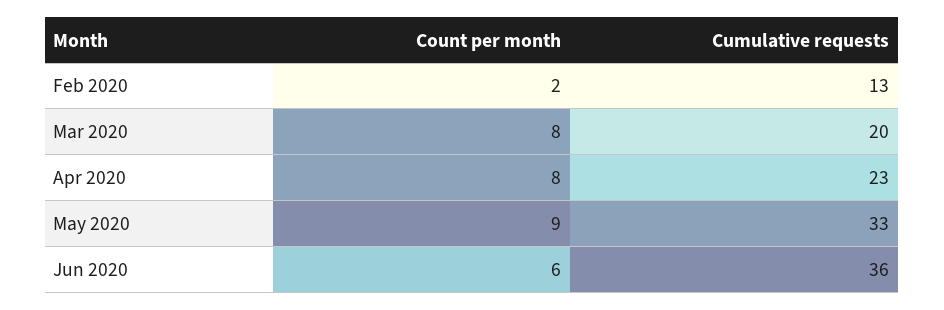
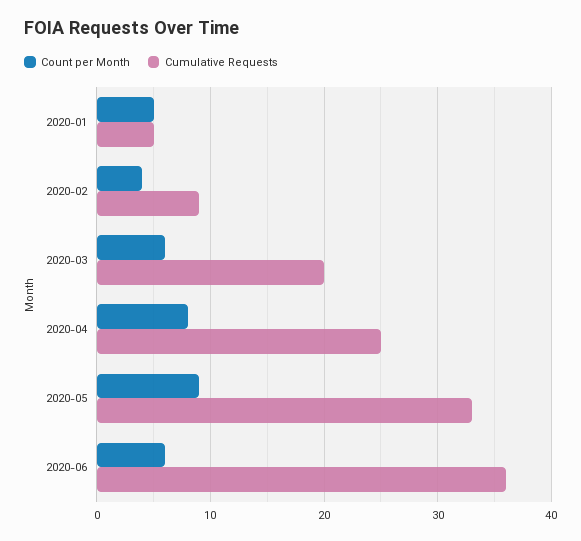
Count per month, Feb 2020: 2 -> 4
Cumulative requests, Feb 2020: 13 -> 9
Count per month, Mar 2020: 8 -> 6
Cumulative requests, Apr 2020: 23 -> 25
Count per month, 2020-01: none -> 5
Cumulative requests, 2020-01: none -> 5

